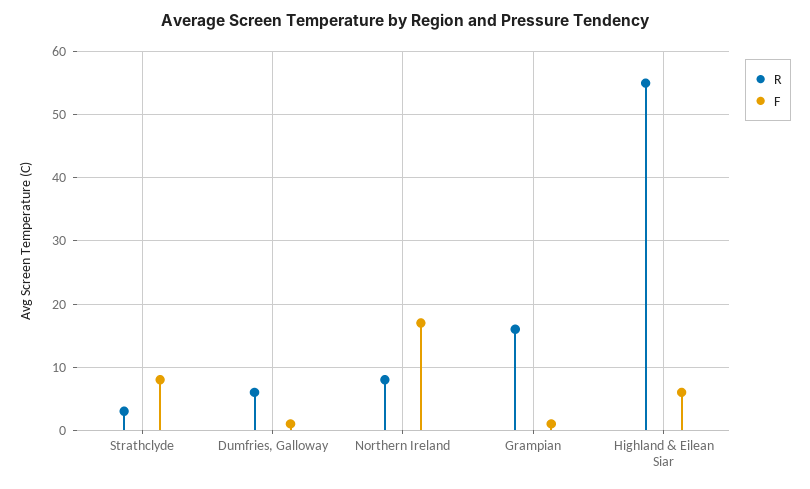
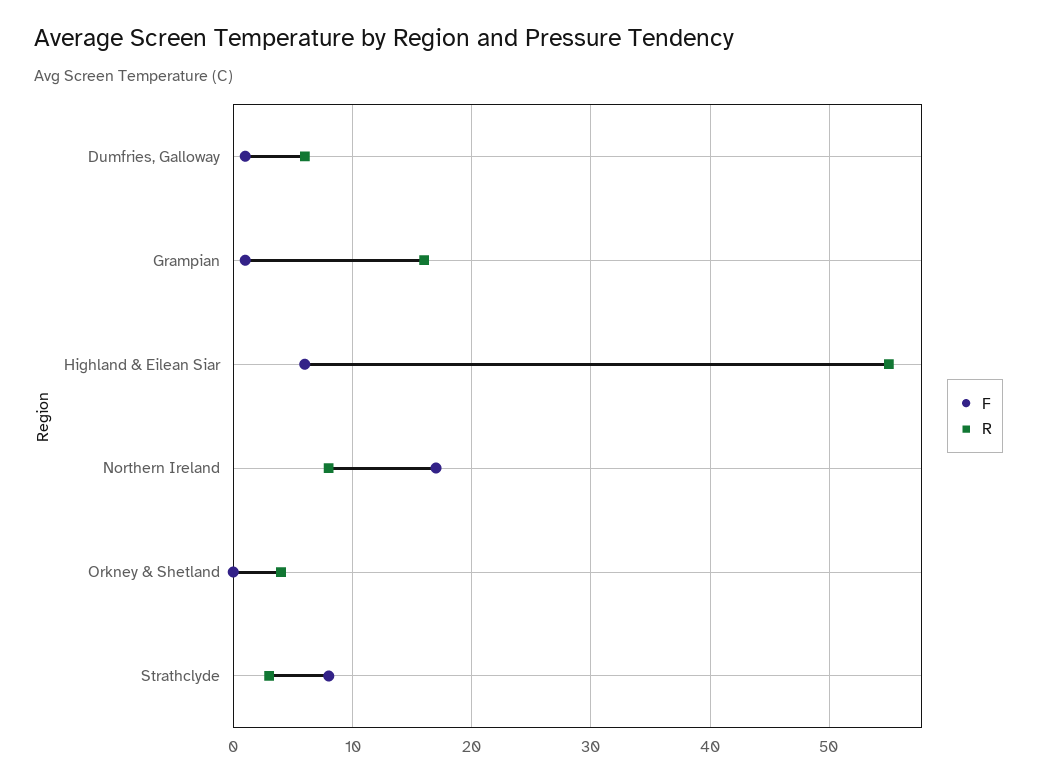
F, Orkney & Shetland: none -> 0
R, Orkney & Shetland: none -> 4

